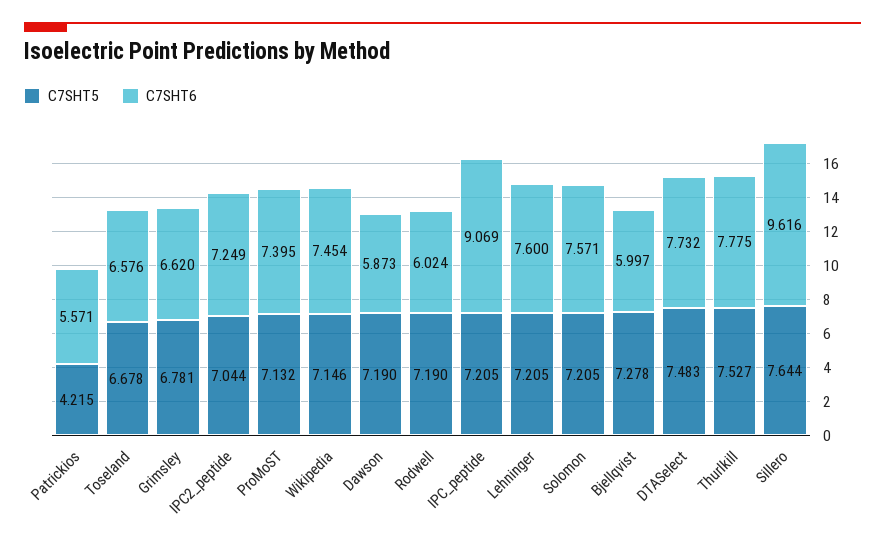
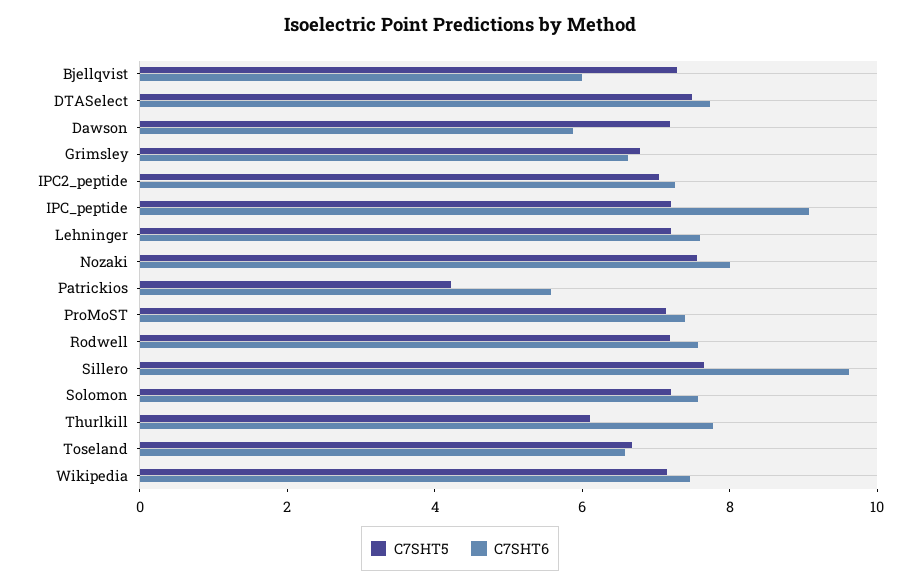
C7SHT6, Rodwell: 6.024 -> 7.5
C7SHT5, Thurlkill: 7.527 -> 6
C7SHT5, Nozaki: none -> 7.5
C7SHT6, Nozaki: none -> 8

